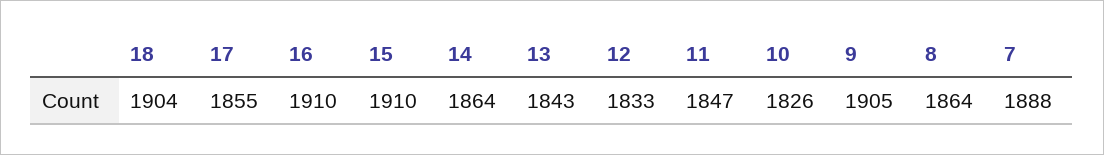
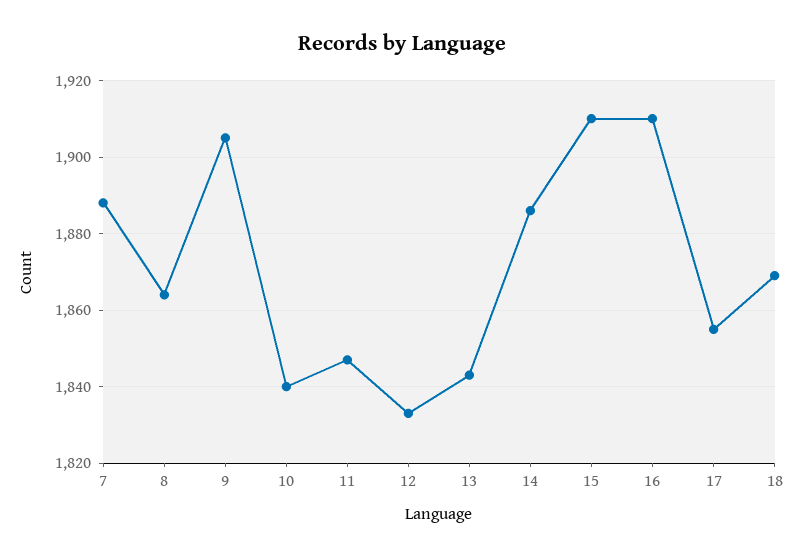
18: 1904 -> 1870
14: 1864 -> 1885
10: 1826 -> 1840

